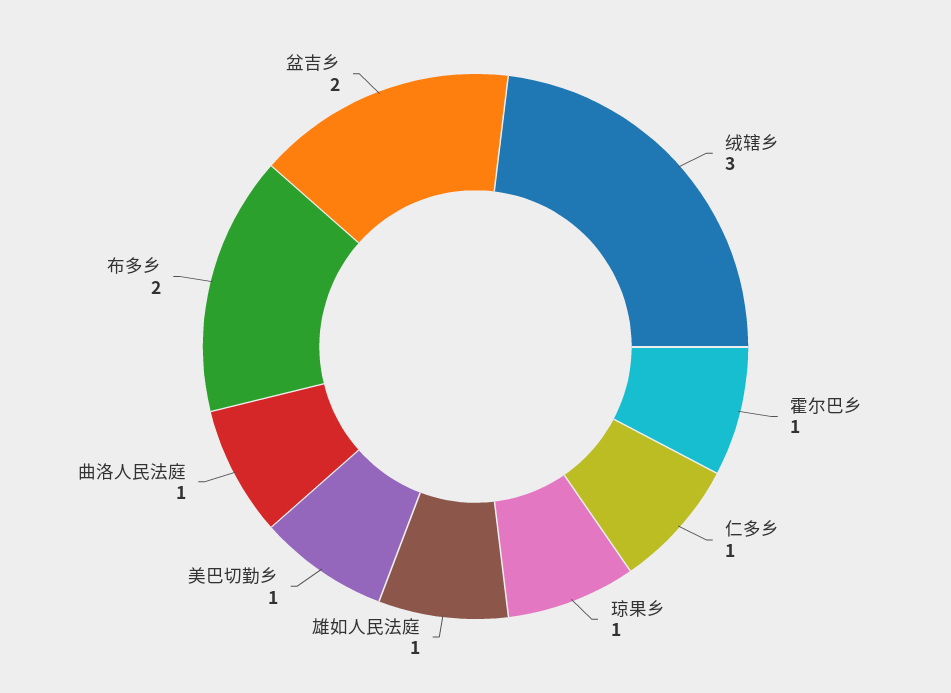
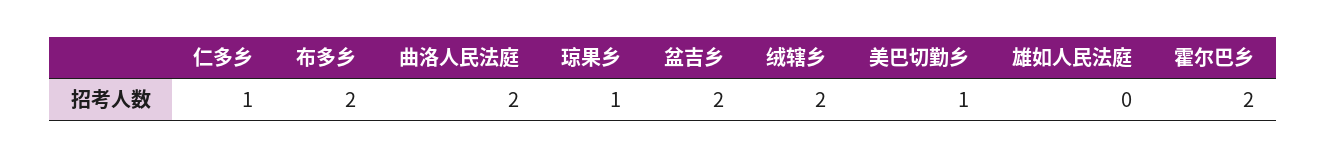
绒辖乡: 3 -> 2
霍尔巴乡: 1 -> 2
雄如人民法庭: 1 -> 0
曲洛人民法庭: 1 -> 2

